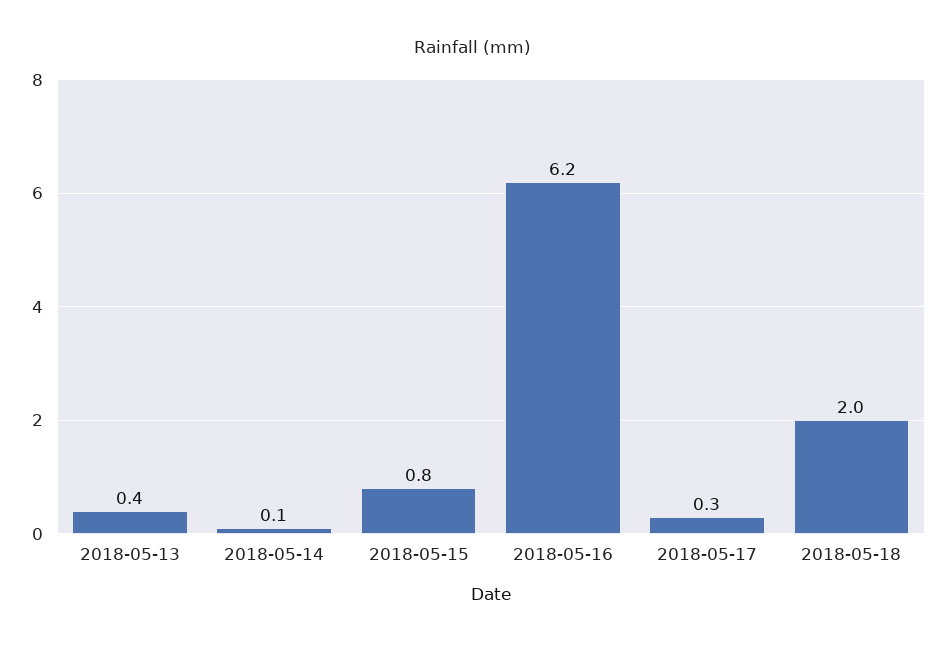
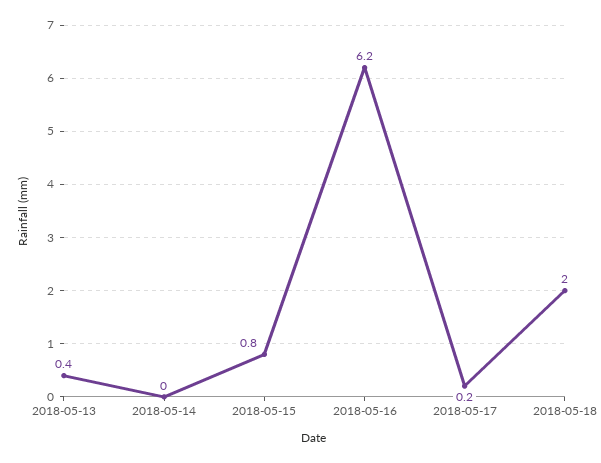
2018-05-14: 0.1 -> 0
2018-05-17: 0.3 -> 0.2

